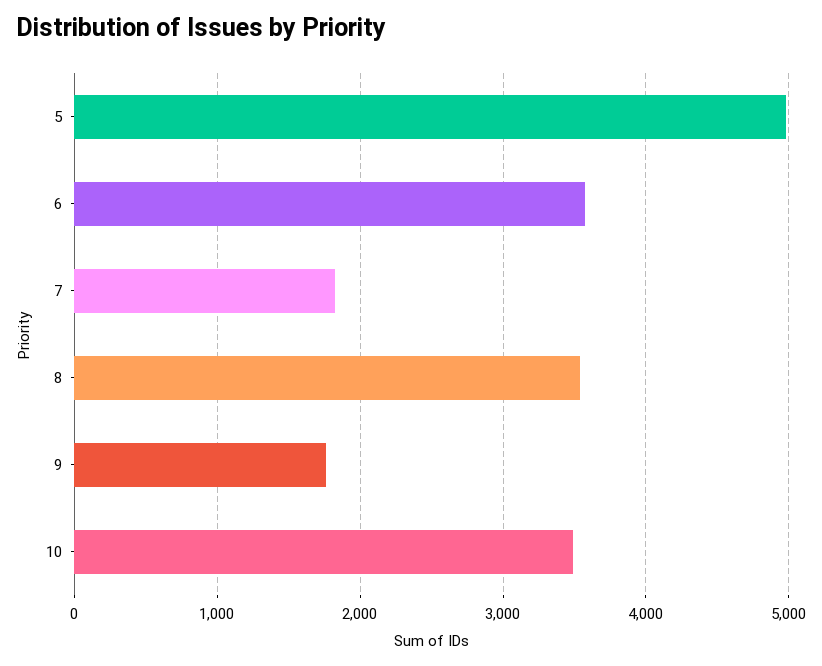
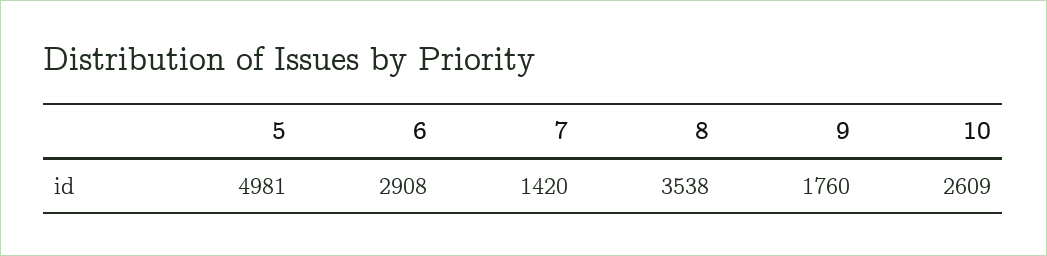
6: 3600 -> 2908
7: 1800 -> 1420
10: 3500 -> 2609

